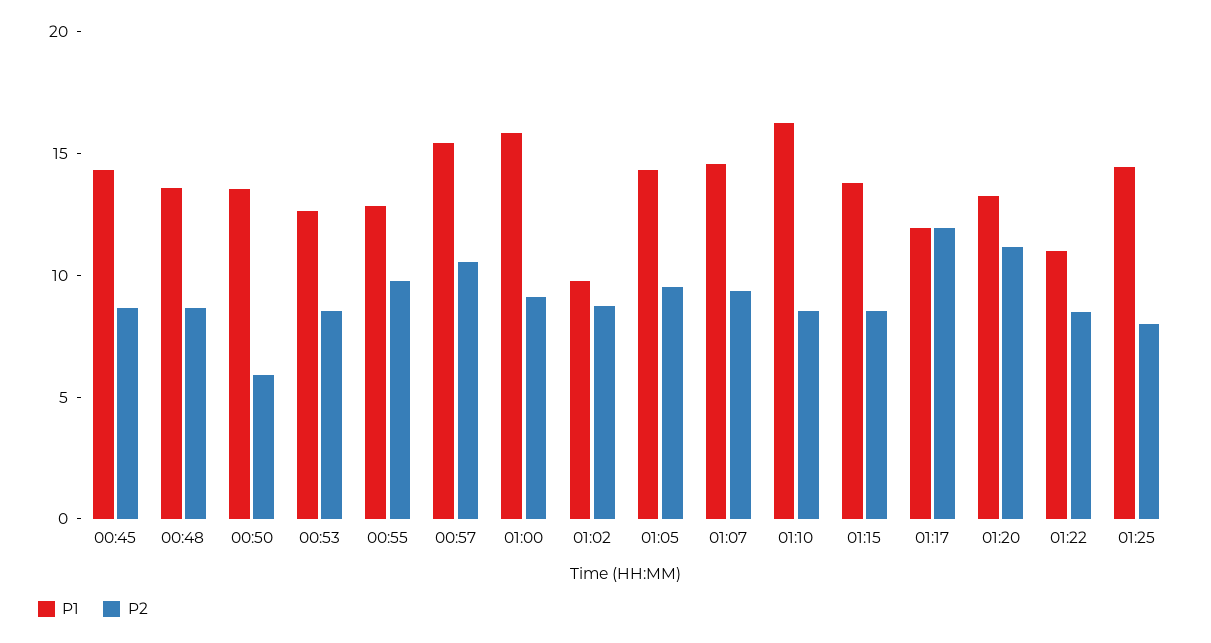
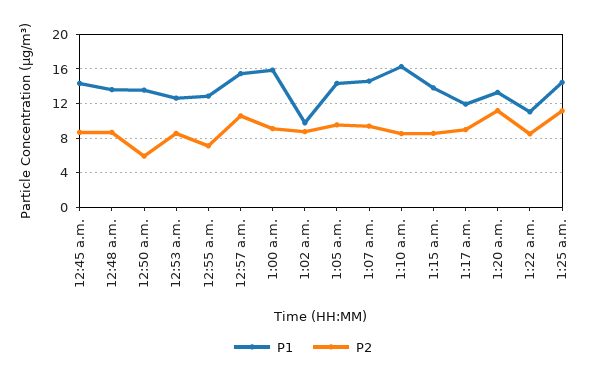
P2, 00:55: 10 -> 7
P2, 01:17: 12 -> 9
P2, 01:25: 8 -> 11

